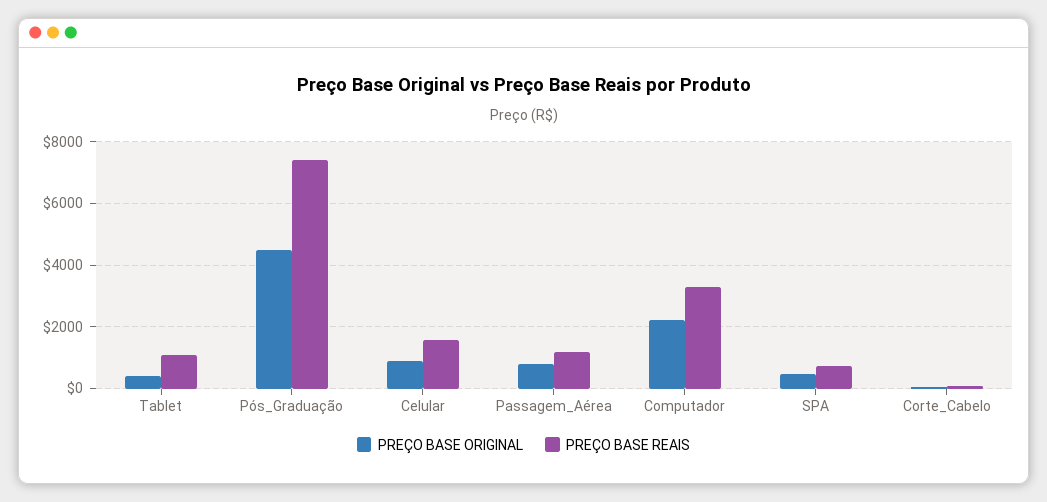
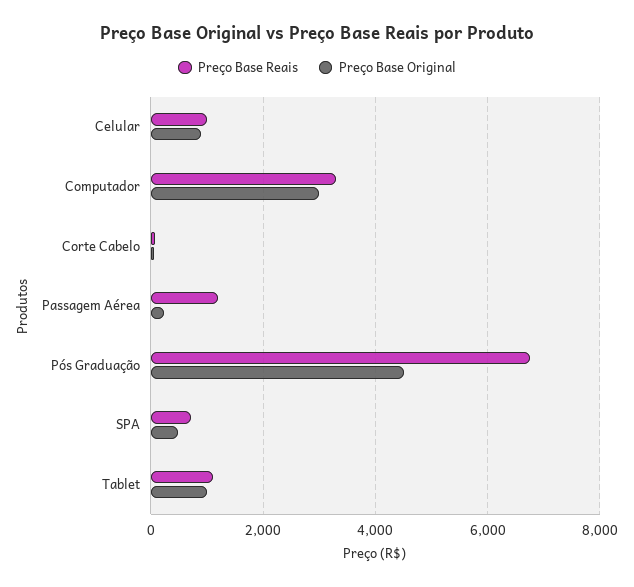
PREÇO BASE ORIGINAL, Tablet: 400 -> 1000
PREÇO BASE REAIS, Pós_Graduação: 7400 -> 6800
PREÇO BASE REAIS, Celular: 1600 -> 1000
PREÇO BASE ORIGINAL, Passagem_Aérea: 800 -> 200
PREÇO BASE ORIGINAL, Computador: 2200 -> 3000

